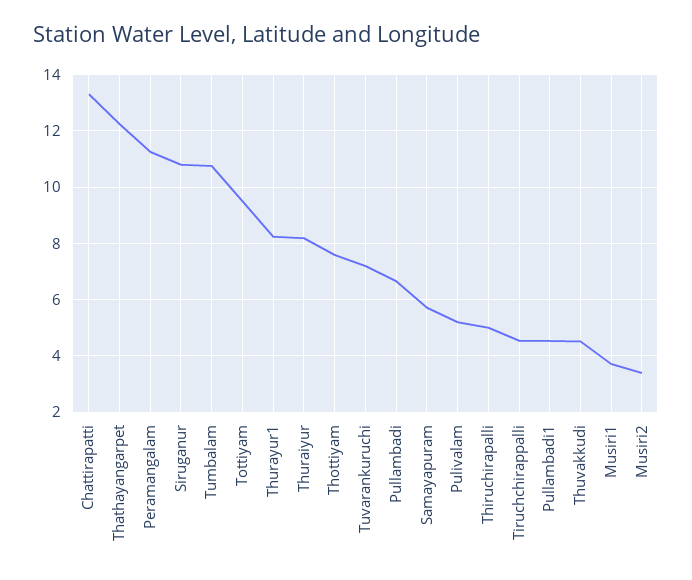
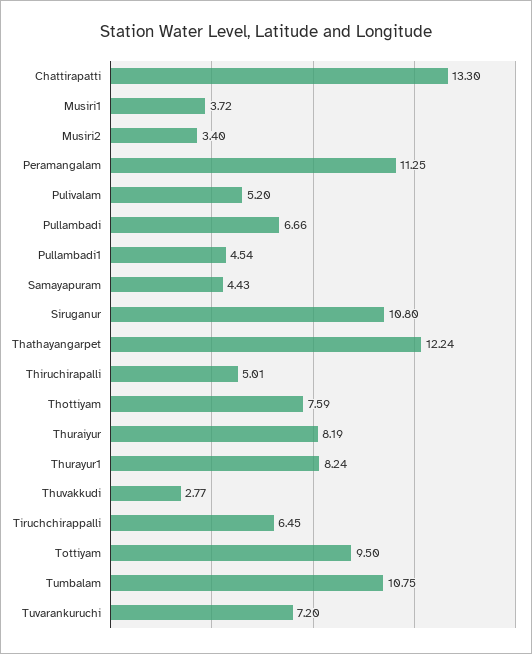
Samayapuram: 5.75 -> 4.43
Tiruchchirappalli: 4.5 -> 6.45
Thuvakkudi: 4.5 -> 2.77

